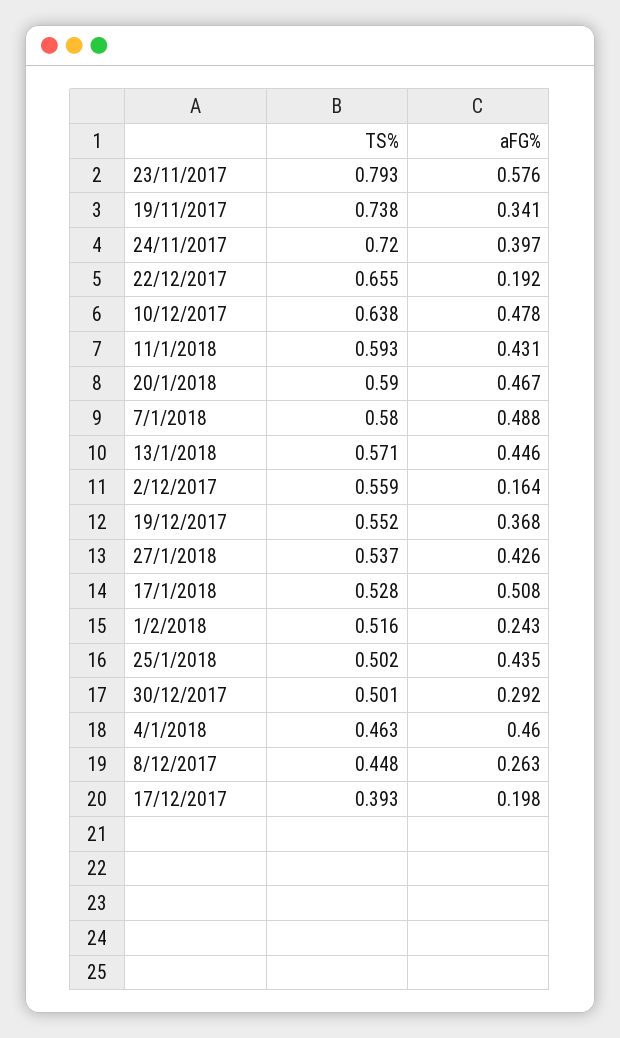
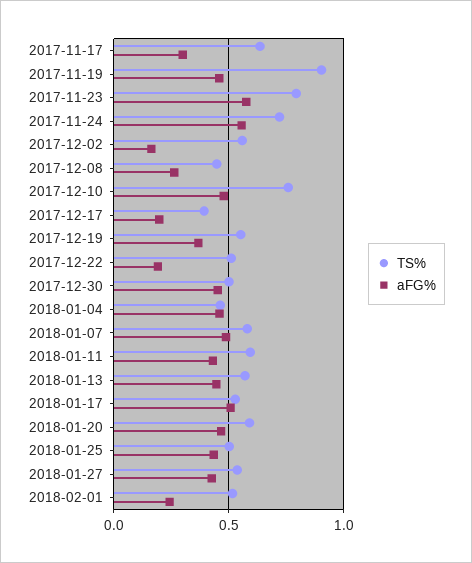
TS%, 19/11/2017: 0.738 -> 0.9
aFG%, 19/11/2017: 0.341 -> 0.45
aFG%, 24/11/2017: 0.397 -> 0.55
TS%, 22/12/2017: 0.655 -> 0.5
TS%, 10/12/2017: 0.638 -> 0.75
aFG%, 30/12/2017: 0.292 -> 0.45
TS%, 2017-11-17: none -> 0.65
aFG%, 2017-11-17: none -> 0.3

